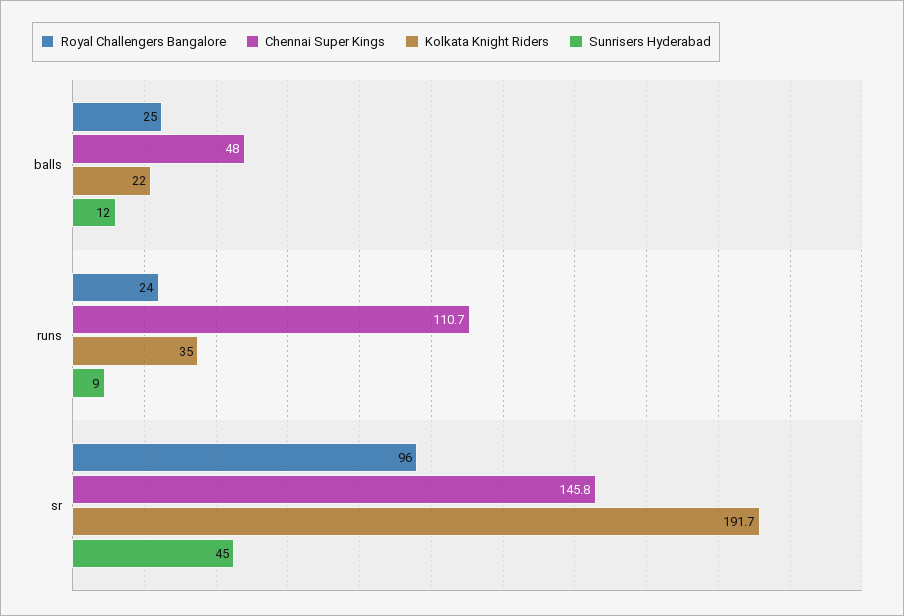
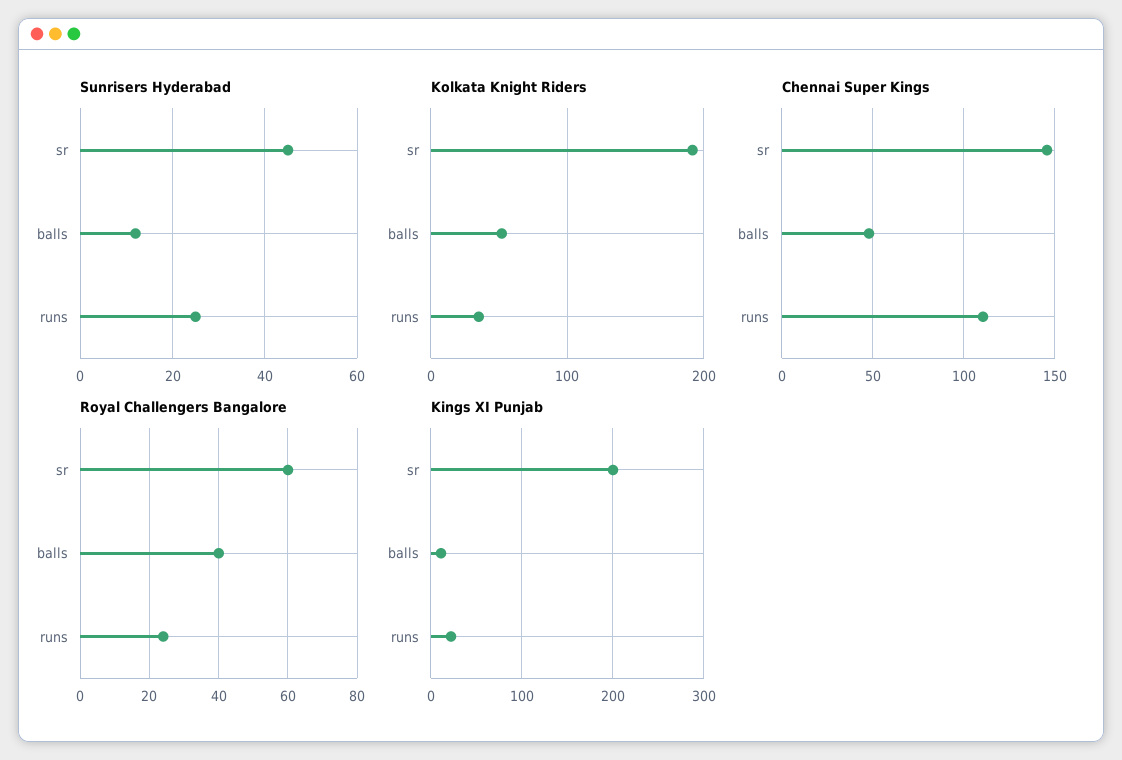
Royal Challengers Bangalore, balls: 25 -> 40
Kolkata Knight Riders, balls: 22 -> 50
Sunrisers Hyderabad, runs: 9 -> 25
Royal Challengers Bangalore, sr: 96 -> 60
Kings XI Punjab, sr: none -> 200
Kings XI Punjab, balls: none -> 10
Kings XI Punjab, runs: none -> 20

